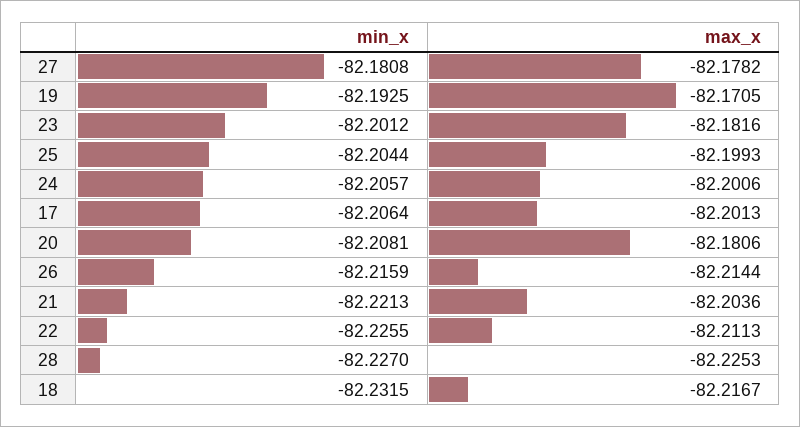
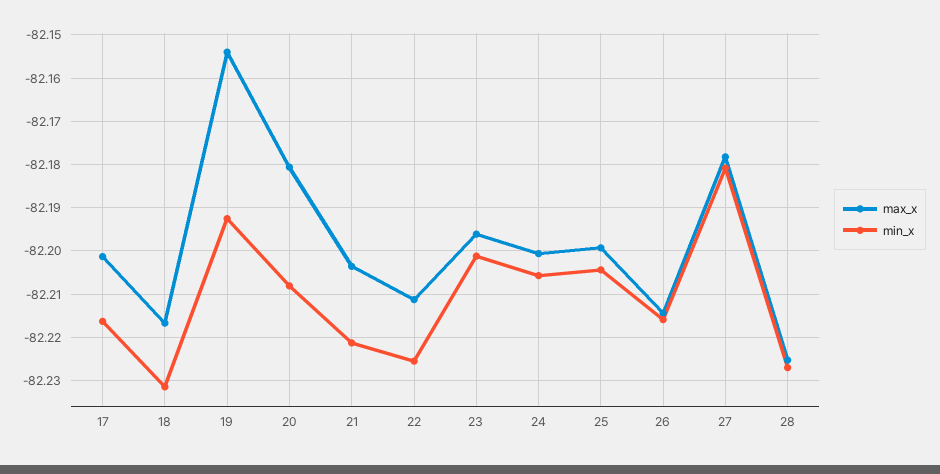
max_x, 19: -82.1705 -> -82.154
max_x, 23: -82.1816 -> -82.196
min_x, 17: -82.2064 -> -82.216

